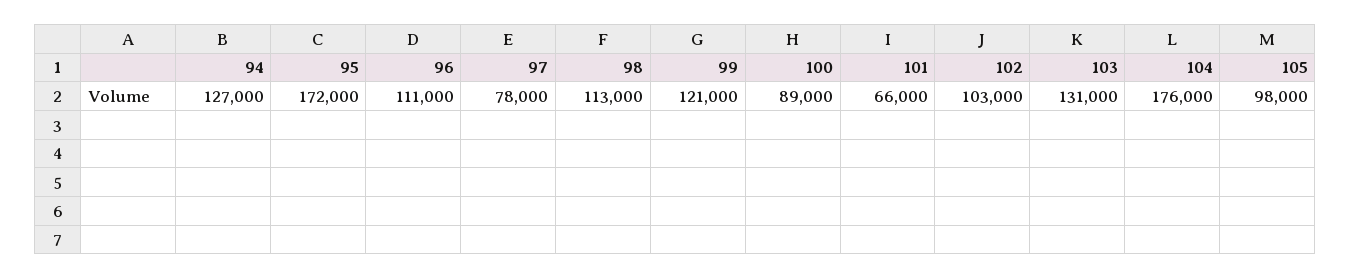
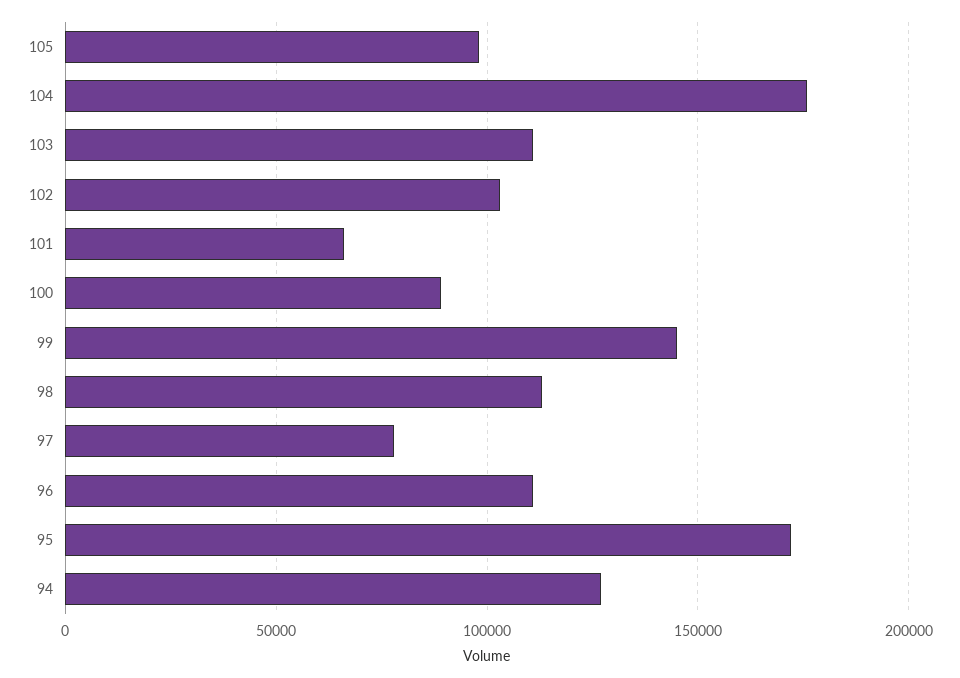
99: 121000 -> 145000
103: 131000 -> 110000

